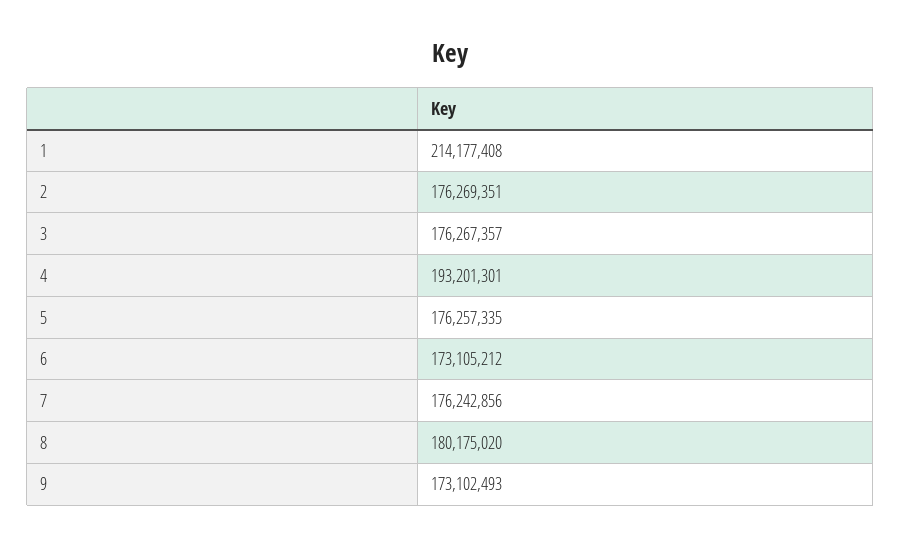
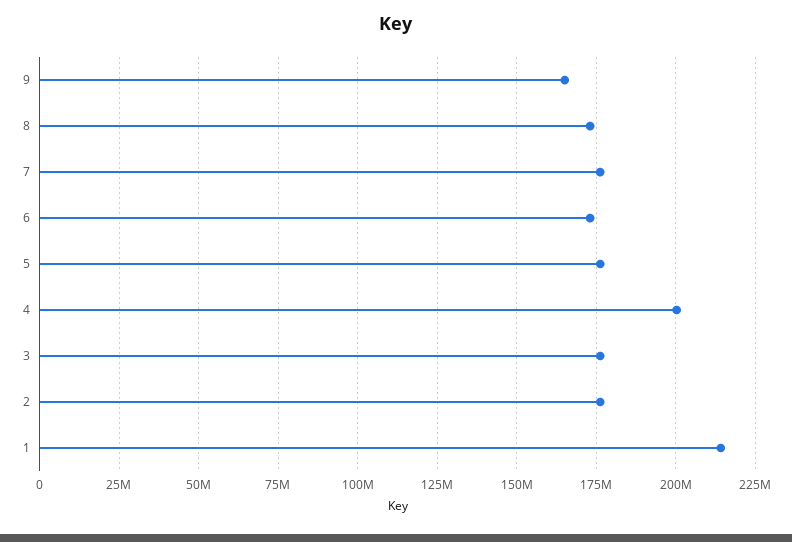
4: 193201301 -> 200000000
8: 180175020 -> 172500000
9: 173102493 -> 165000000

